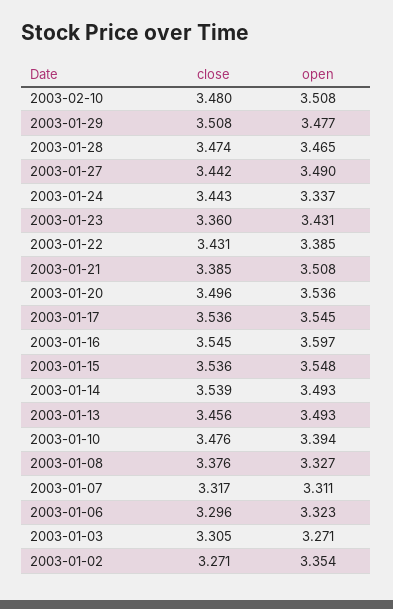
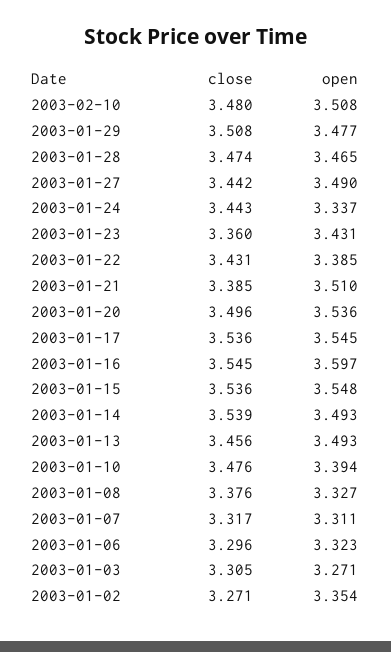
open, 2003-01-21: 3.508 -> 3.51

